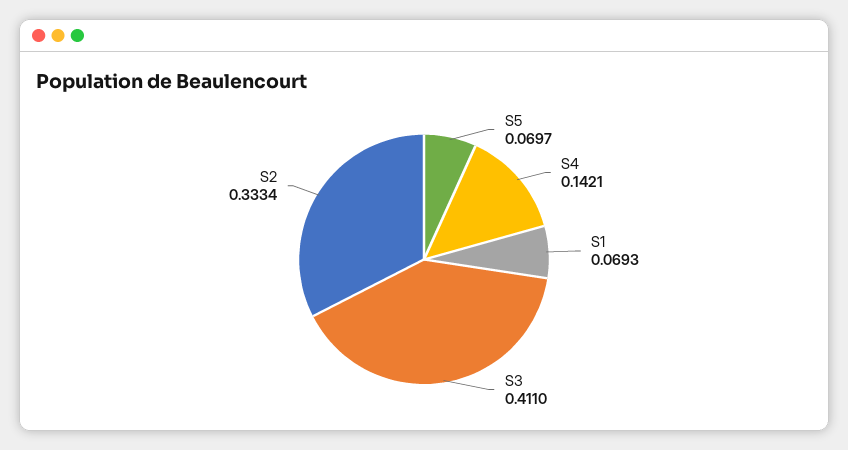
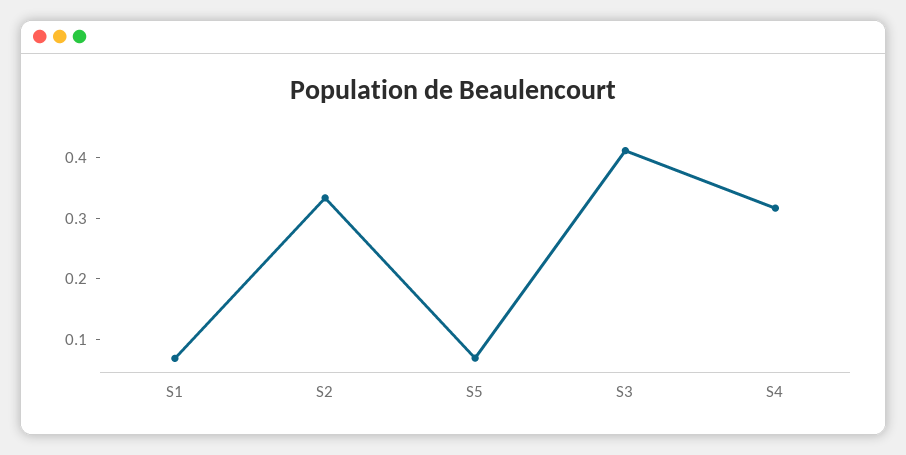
S4: 0.1421 -> 0.32

